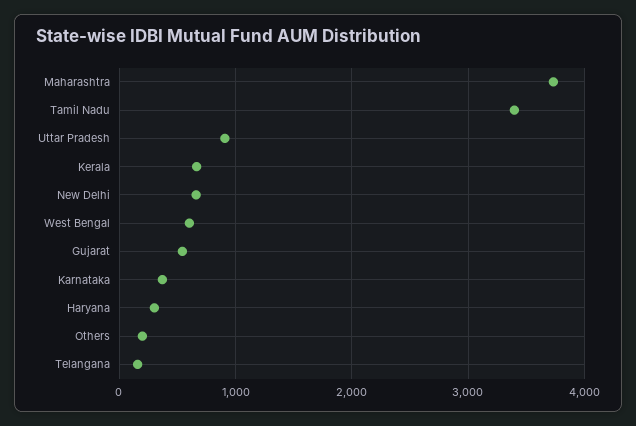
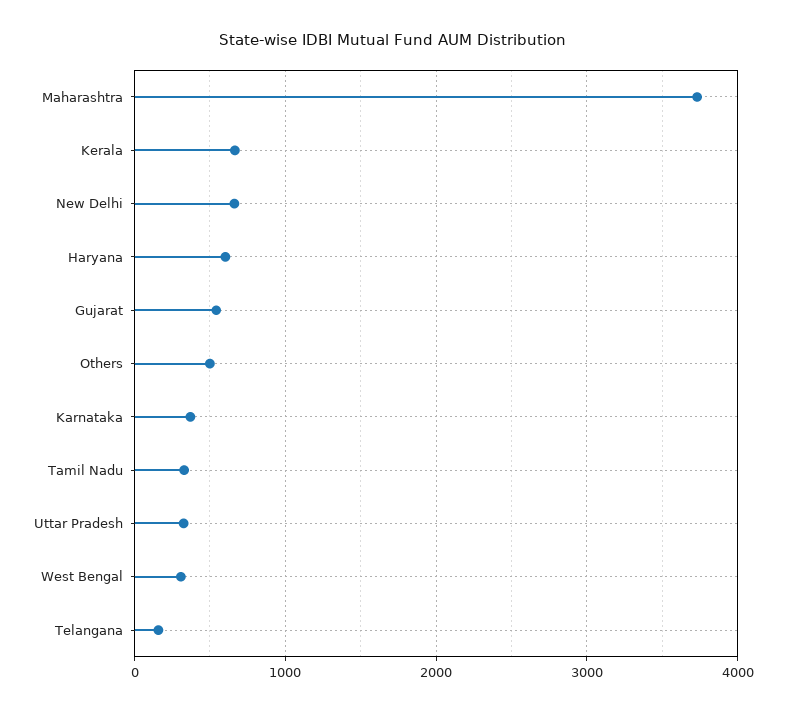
Tamil Nadu: 3400 -> 300
Uttar Pradesh: 900 -> 300
West Bengal: 600 -> 300
Haryana: 300 -> 600
Others: 200 -> 500

